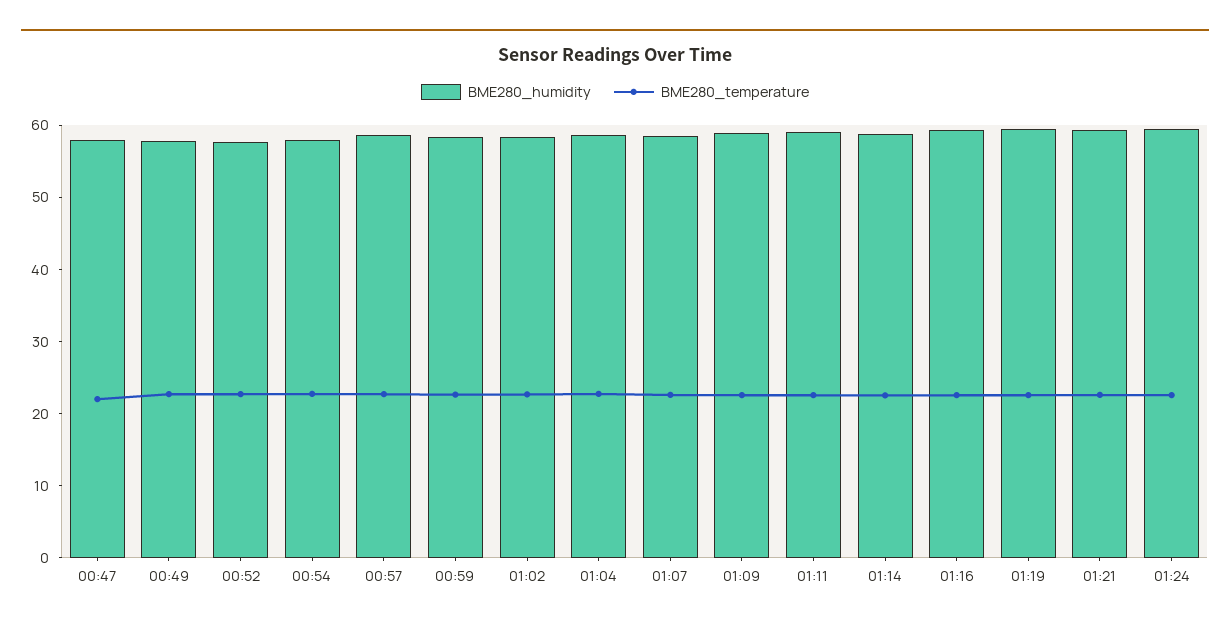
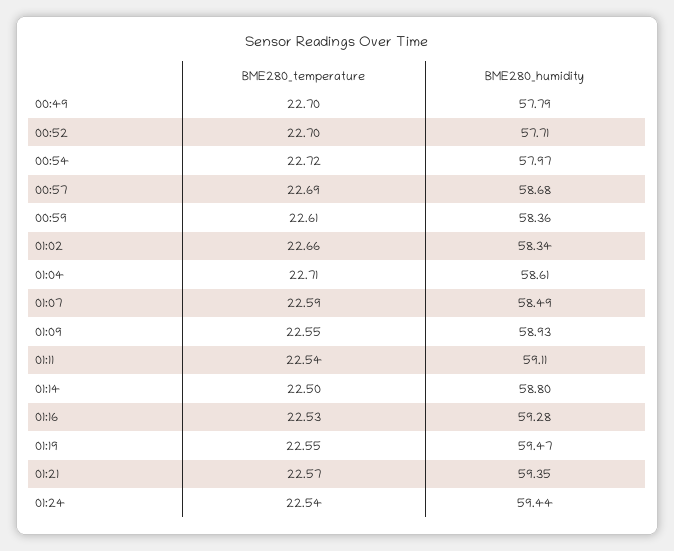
BME280_humidity, 00:47: 58 -> none
BME280_temperature, 00:47: 22 -> none

